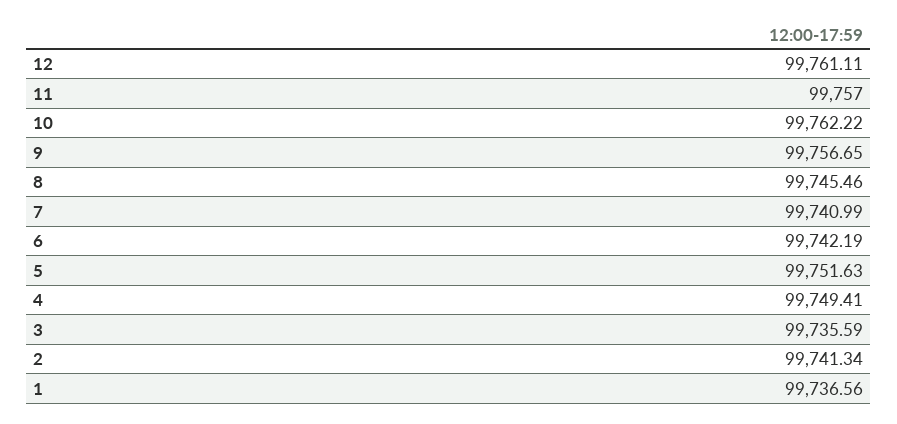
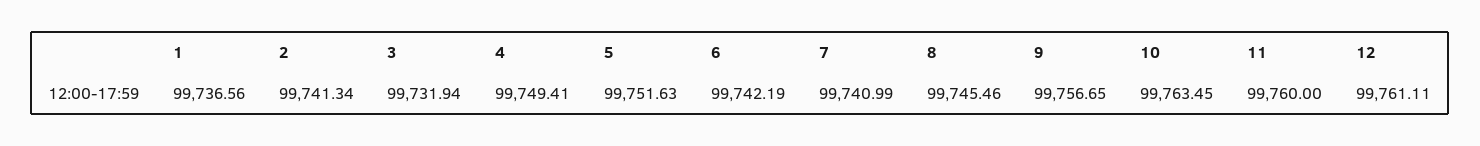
11: 99757 -> 99760
10: 99762.22 -> 99763.45
3: 99735.59 -> 99731.94

